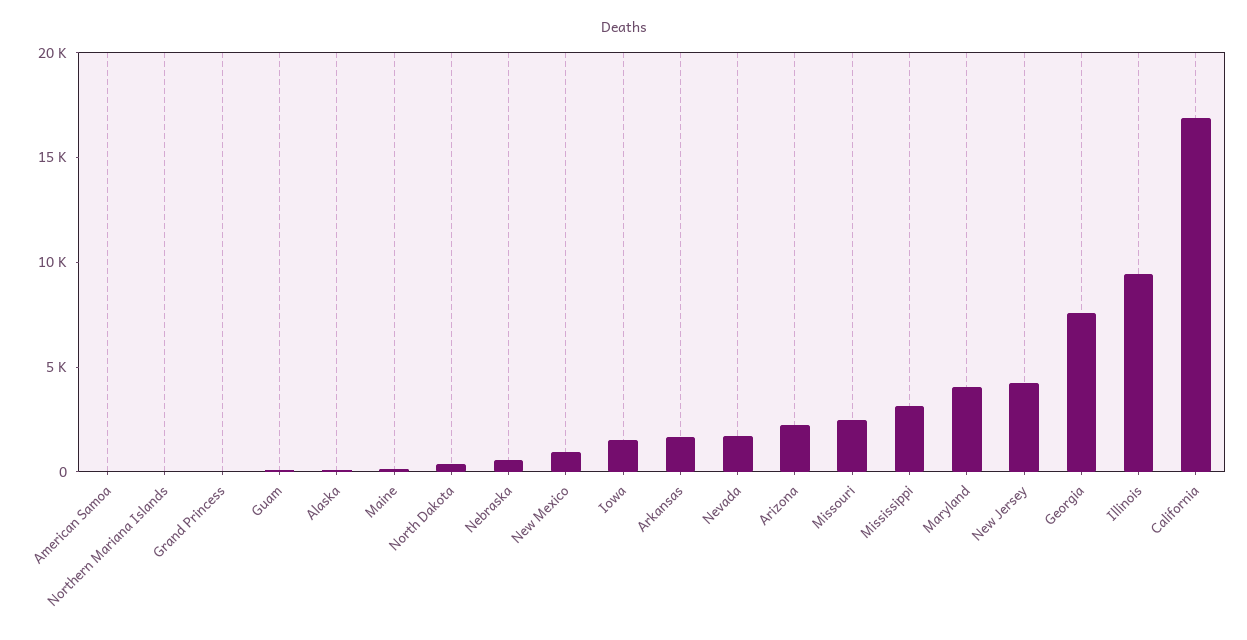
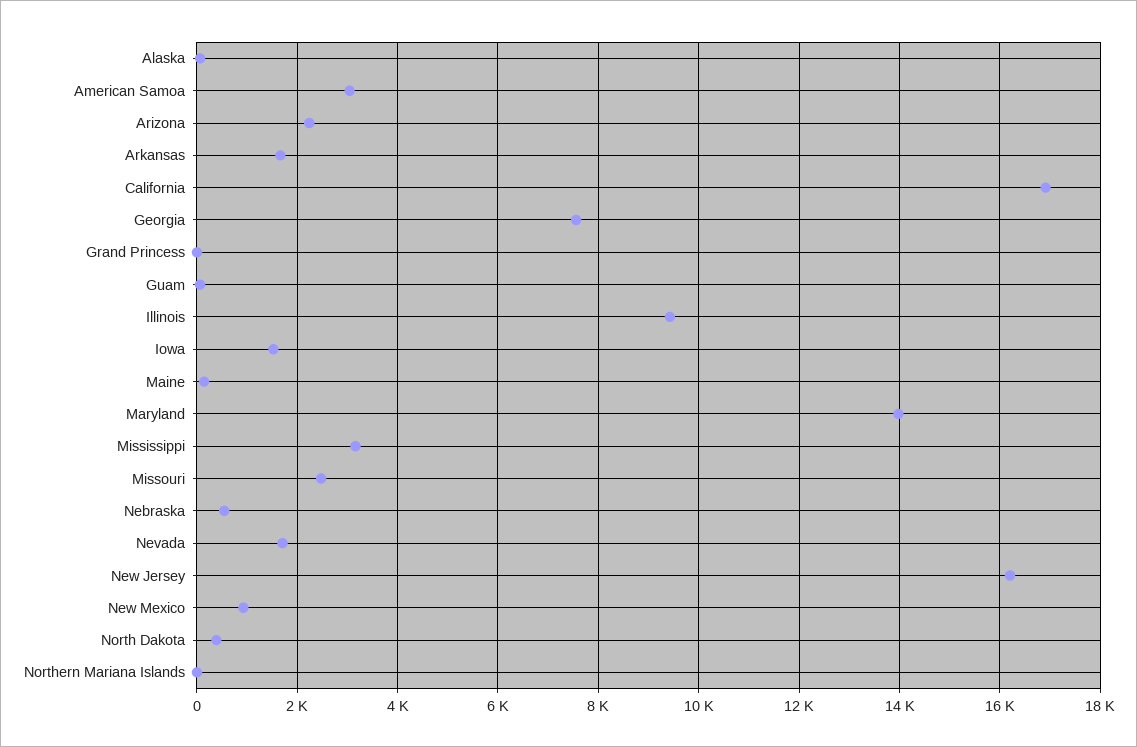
American Samoa: 0 -> 3000
Maryland: 4000 -> 14000
New Jersey: 4000 -> 16200

